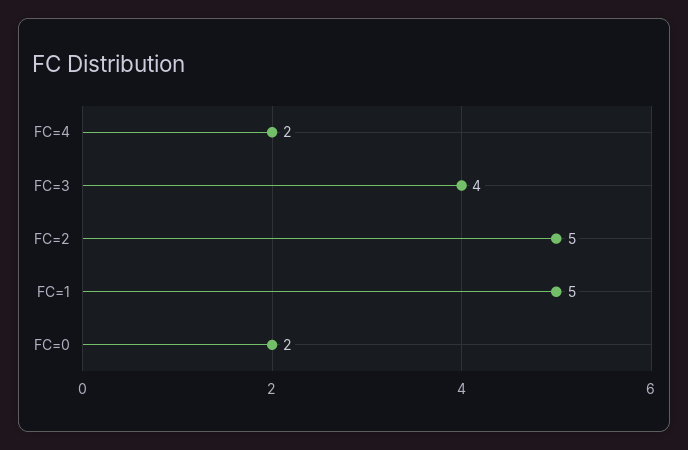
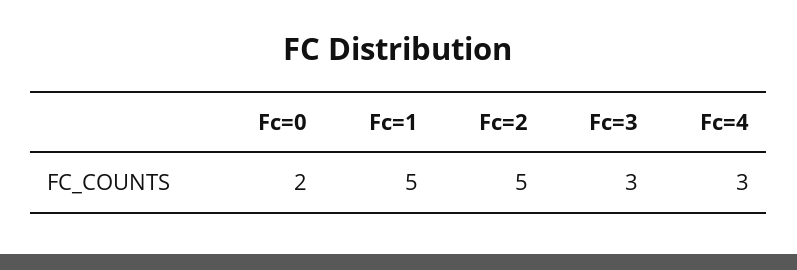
FC=4: 2 -> 3
FC=3: 4 -> 3

